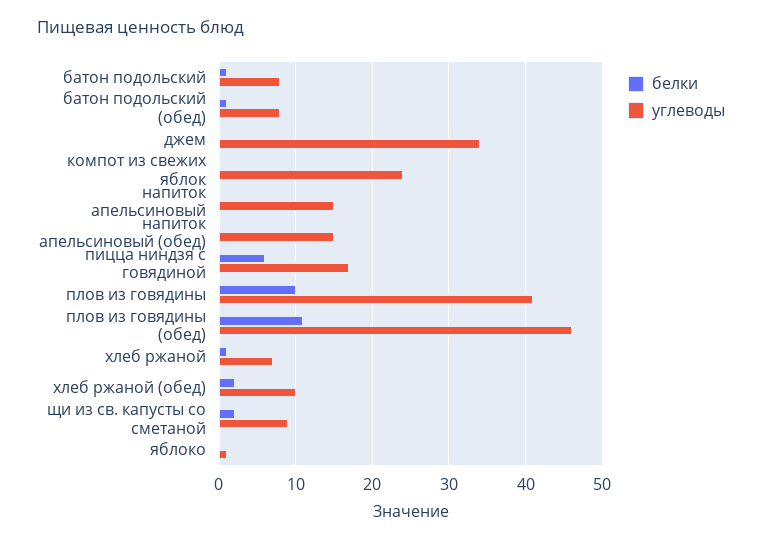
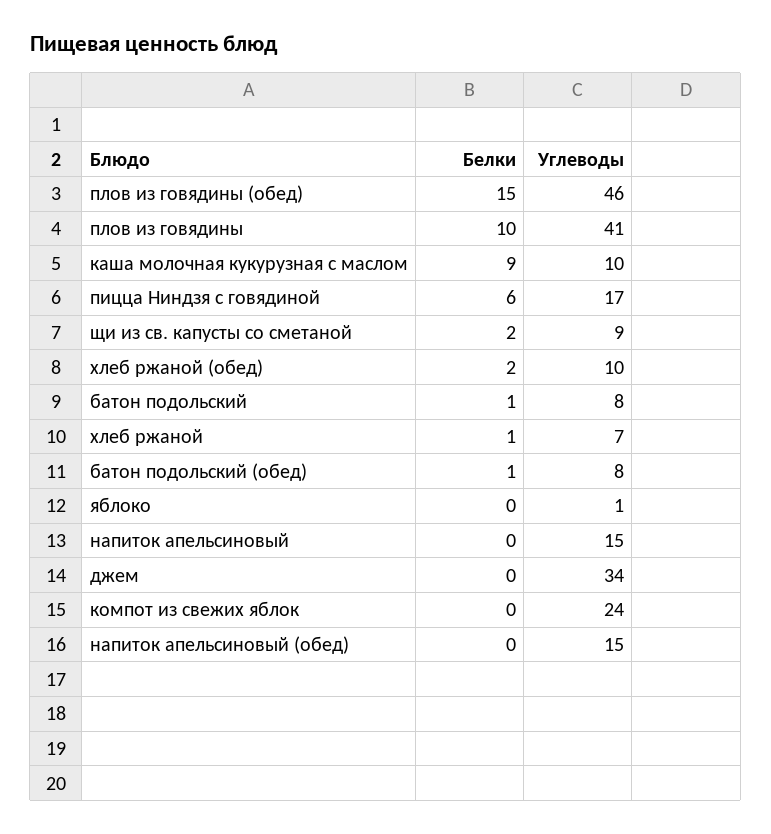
белки, плов из говядины (обед): 11 -> 15
белки, каша молочная кукурузная с маслом: none -> 9
углеводы, каша молочная кукурузная с маслом: none -> 10

